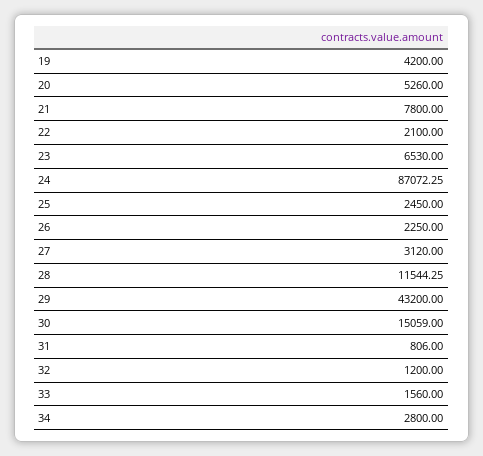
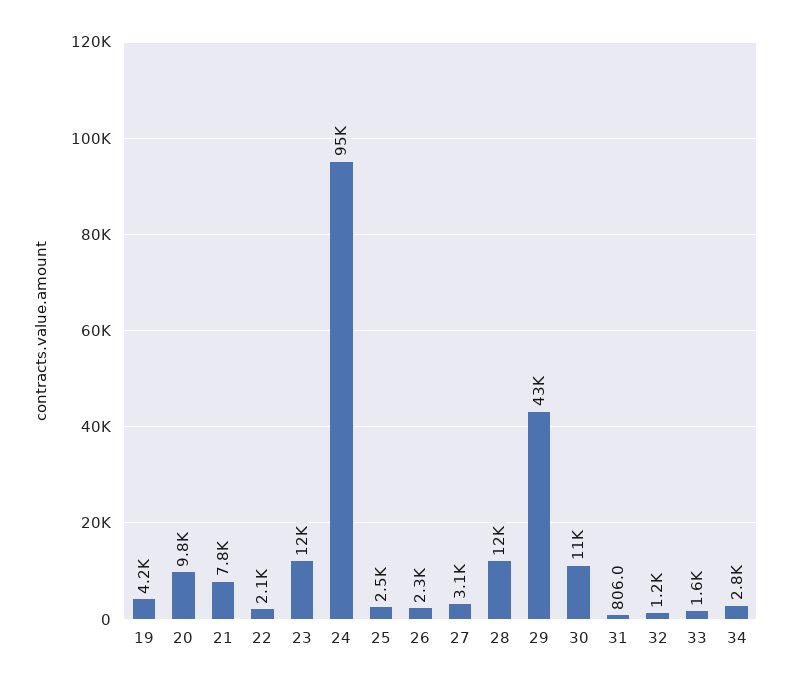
20: 5260 -> 9800
23: 6530 -> 12000
24: 87072.25 -> 95000
30: 15059 -> 11000

